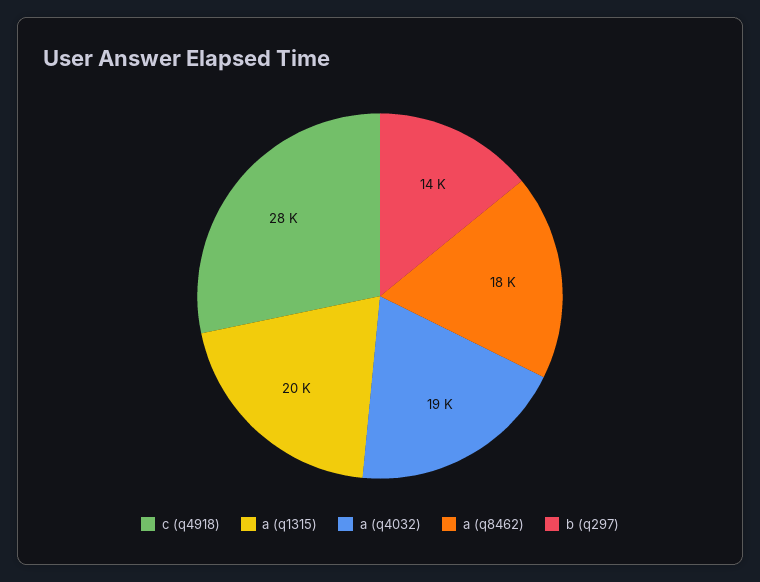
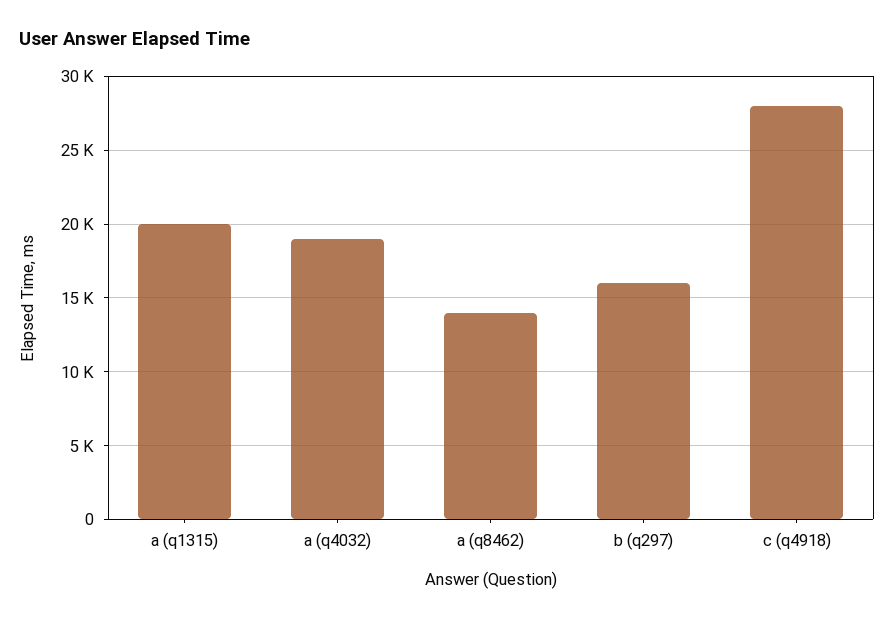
a (q8462): 18000 -> 14000
b (q297): 14000 -> 16000

